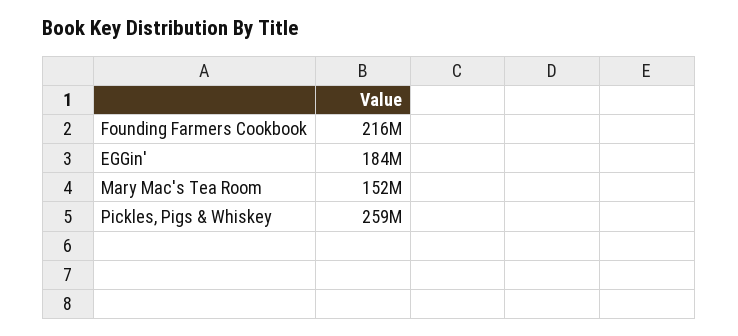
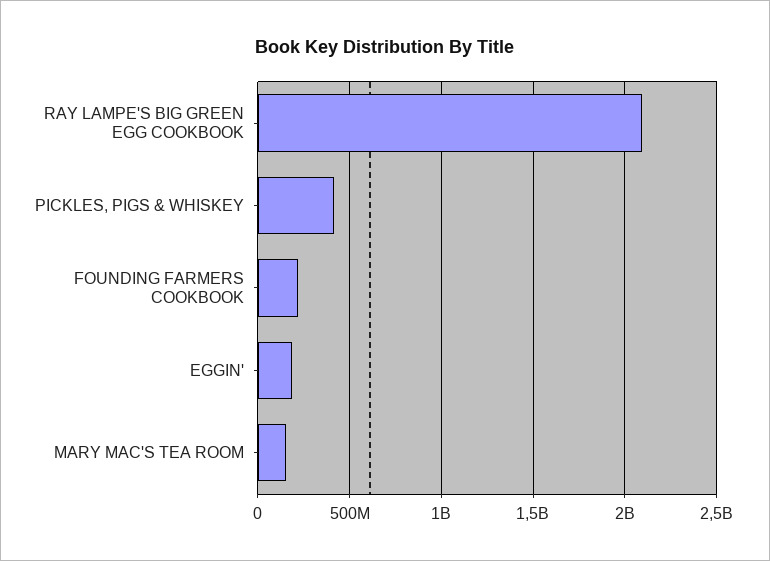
Pickles, Pigs & Whiskey: 259000000 -> 400000000
RAY LAMPE'S BIG GREEN EGG COOKBOOK: none -> 2100000000

